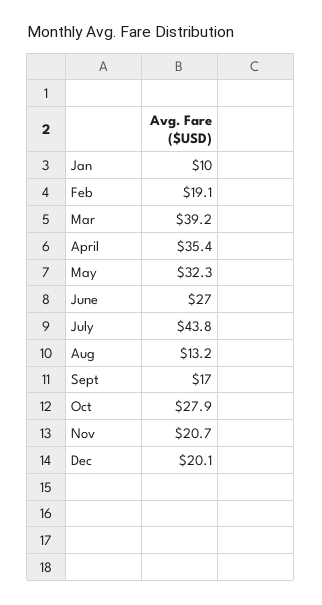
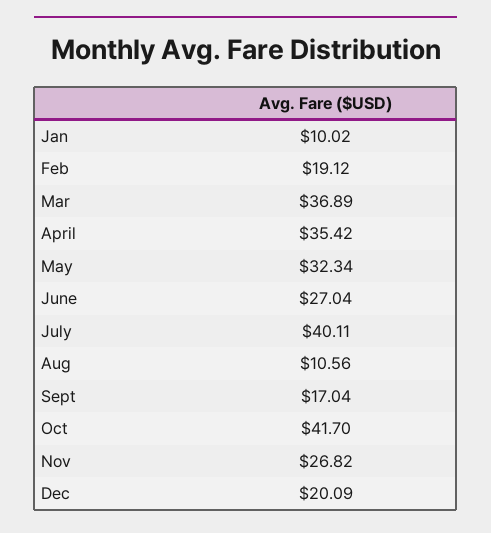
Mar: 39.2 -> 36.89
July: 43.8 -> 40.11
Aug: 13.2 -> 10.56
Oct: 27.9 -> 41.7
Nov: 20.7 -> 26.82

